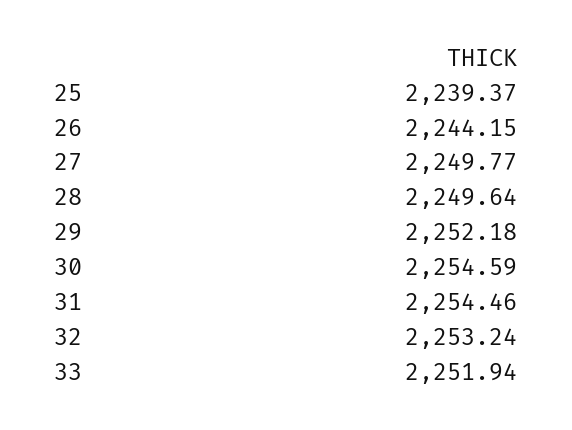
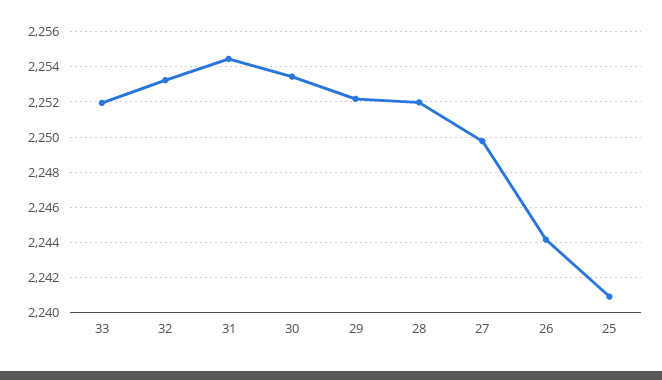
25: 2239.37 -> 2241
28: 2249.64 -> 2252
30: 2254.59 -> 2253.5

